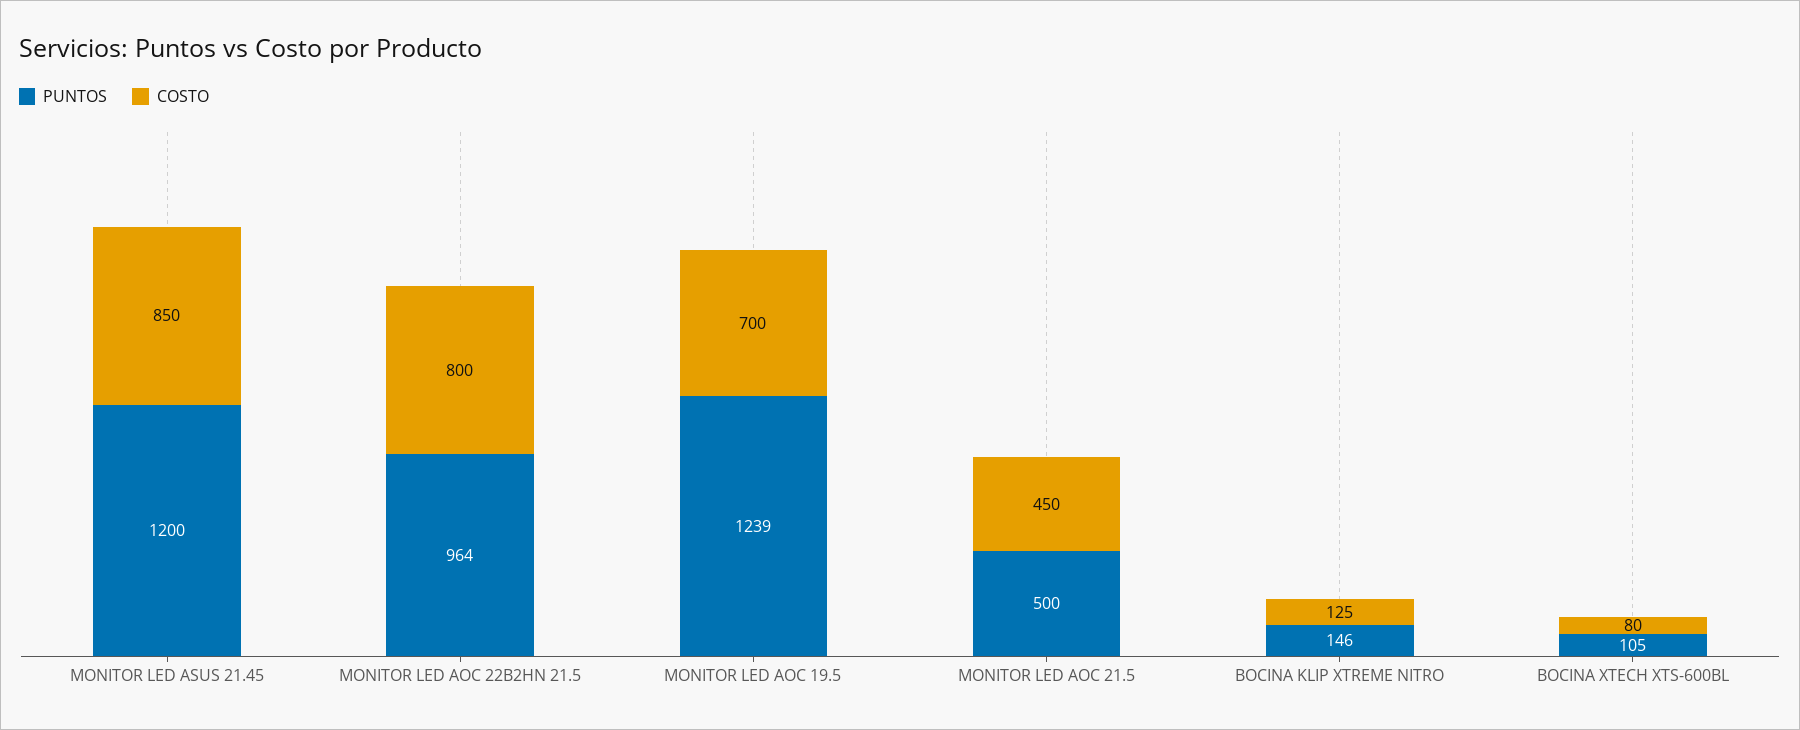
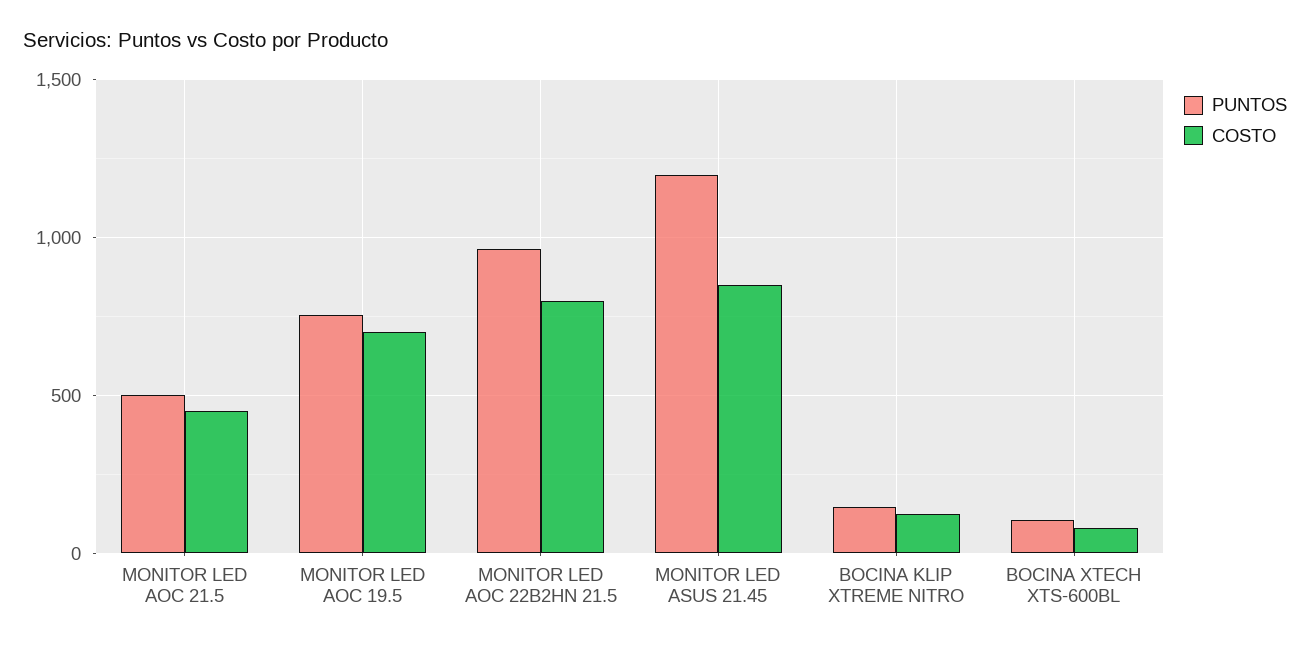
PUNTOS, MONITOR LED AOC 19.5: 1239 -> 750

